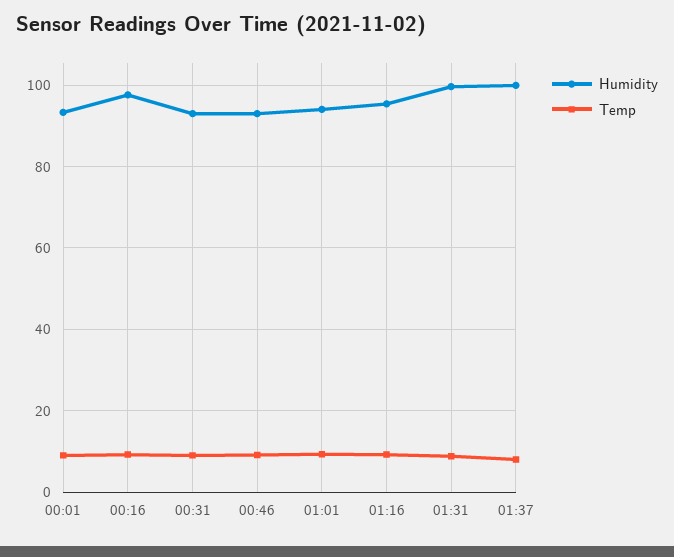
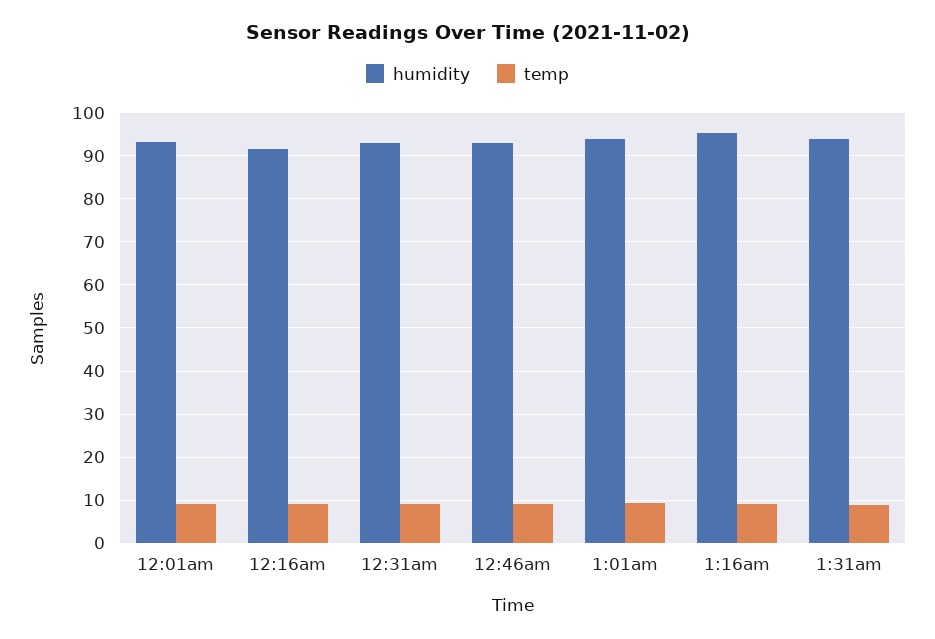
Humidity, 00:16: 98 -> 92
Humidity, 01:31: 100 -> 94
Humidity, 01:37: 100 -> none
Temp, 01:37: 8 -> none

